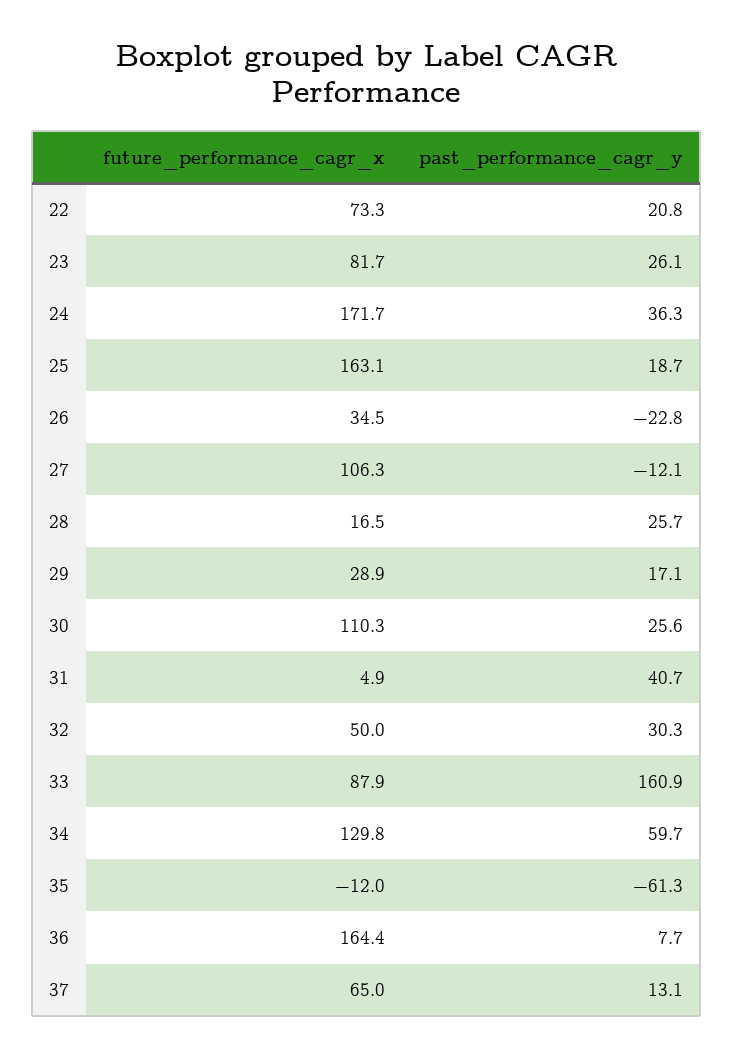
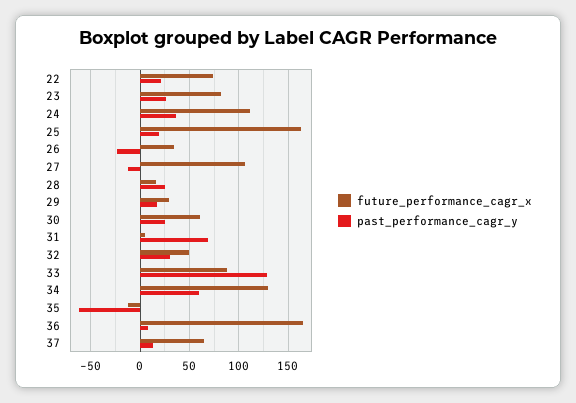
future_performance_cagr_x, 24: 171.7 -> 110
future_performance_cagr_x, 30: 110.3 -> 60
past_performance_cagr_y, 31: 40.7 -> 70
past_performance_cagr_y, 33: 160.9 -> 130

